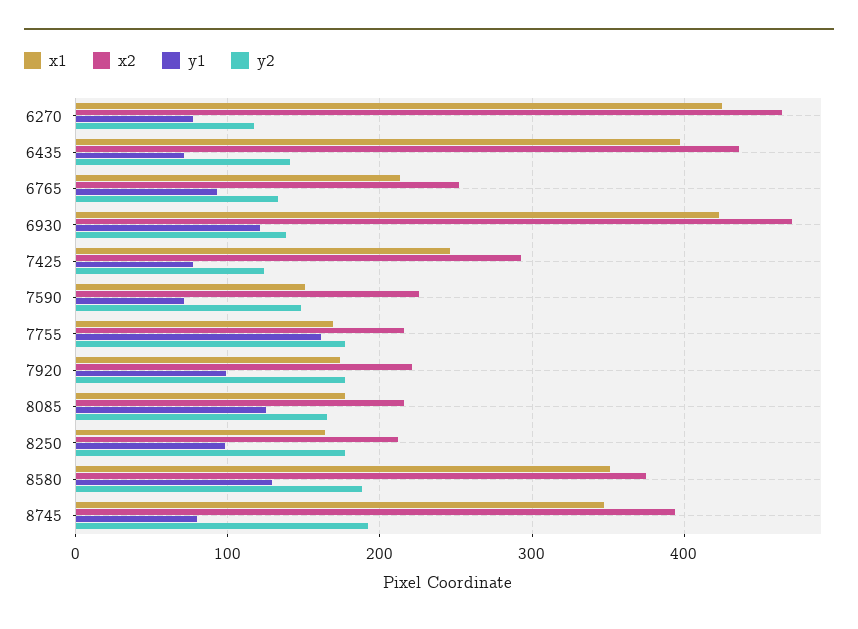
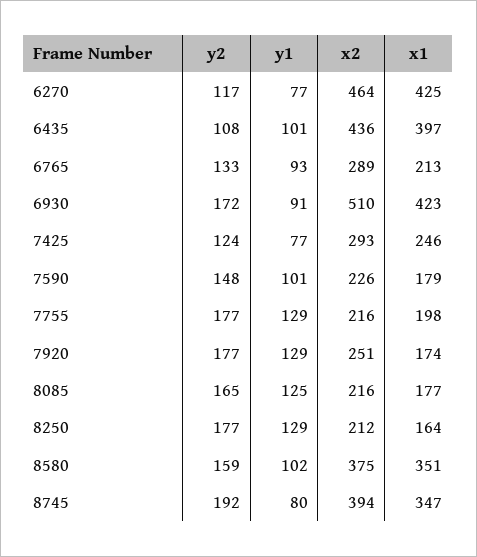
y1, 6435: 70 -> 101
y2, 6435: 140 -> 108
x2, 6765: 250 -> 289
x2, 6930: 470 -> 510
y1, 6930: 120 -> 91
y2, 6930: 140 -> 172
x1, 7590: 150 -> 179
y1, 7590: 70 -> 101
x1, 7755: 170 -> 198
y1, 7755: 160 -> 129
x2, 7920: 220 -> 251
y1, 7920: 100 -> 129
y1, 8250: 100 -> 129
y1, 8580: 130 -> 102
y2, 8580: 190 -> 159

